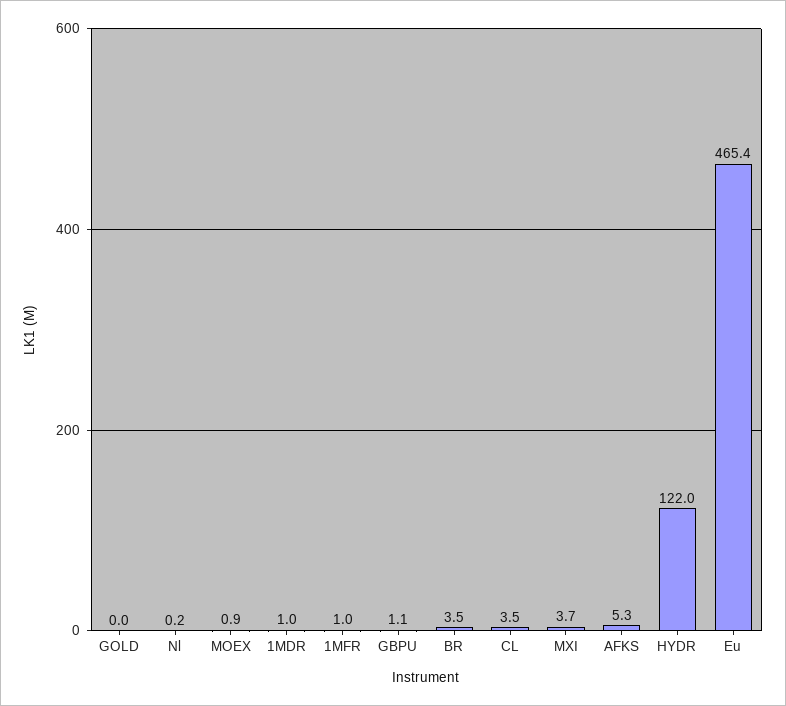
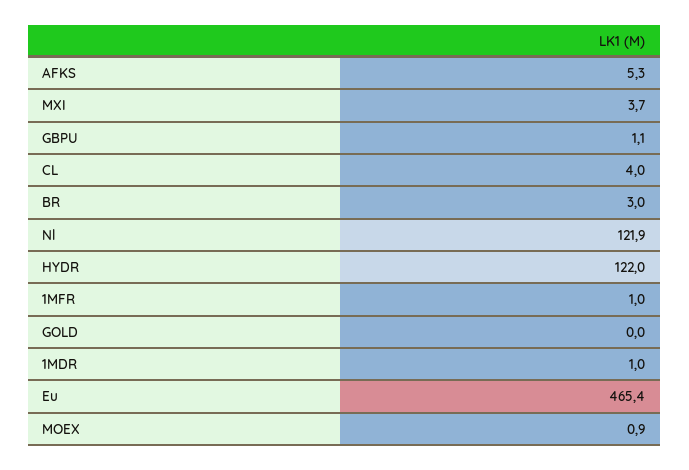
Nl: 0.2 -> 121.9
BR: 3.5 -> 3
CL: 3.5 -> 4

